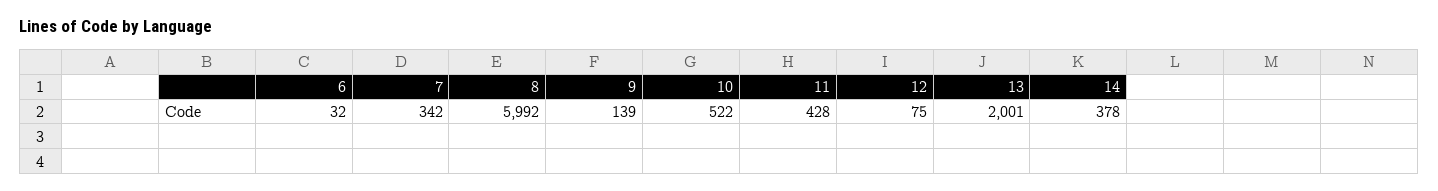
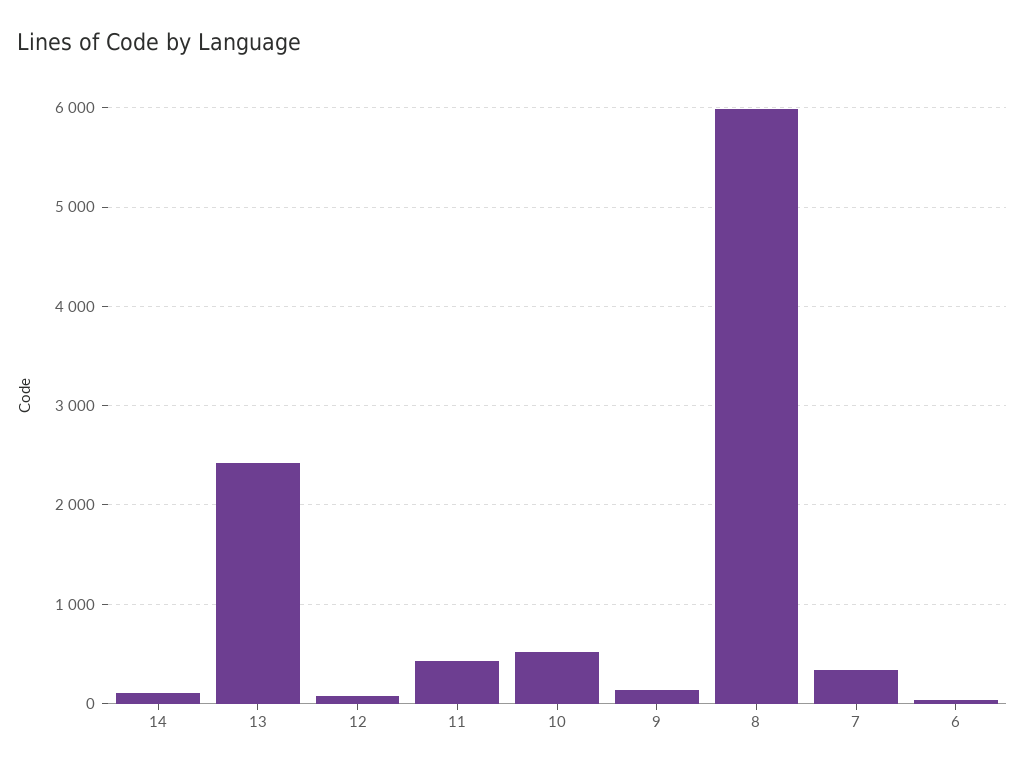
13: 2001 -> 2400
14: 378 -> 100

